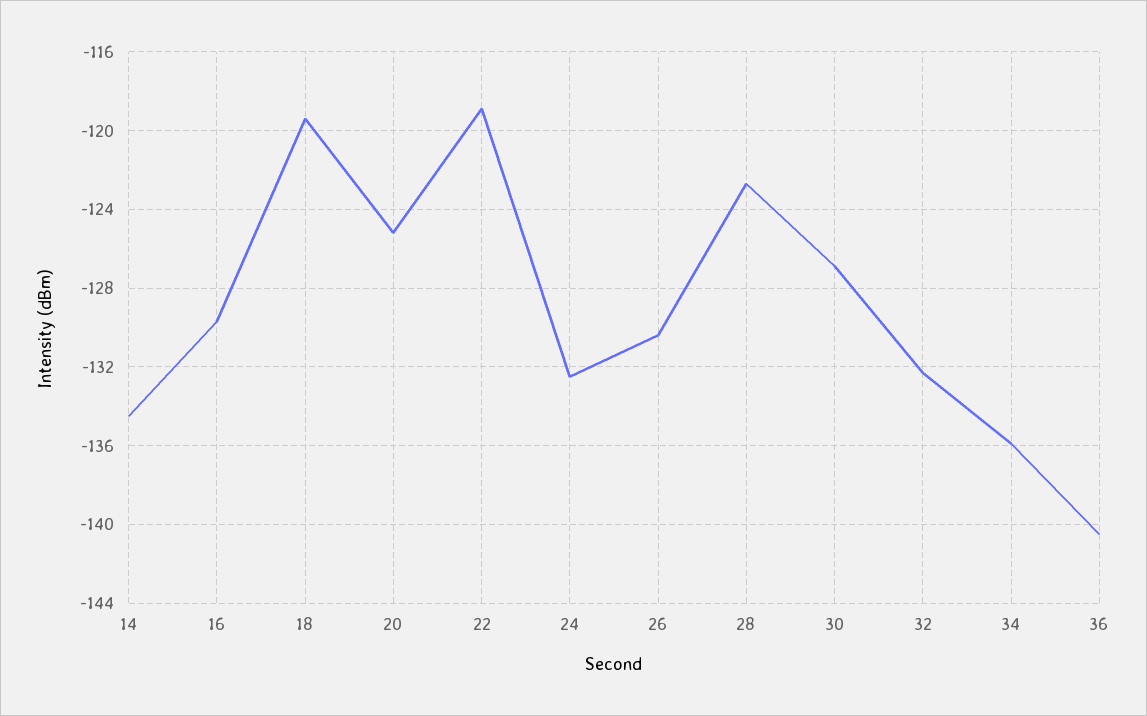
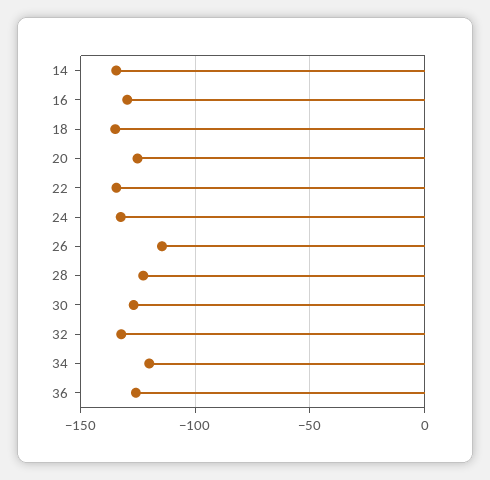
18: -119.5 -> -135
22: -119 -> -135
26: -130.5 -> -115
34: -136 -> -120
36: -140.5 -> -125

